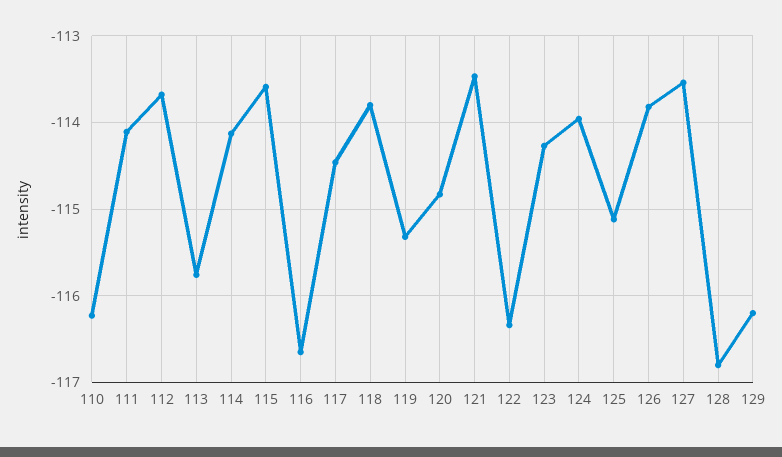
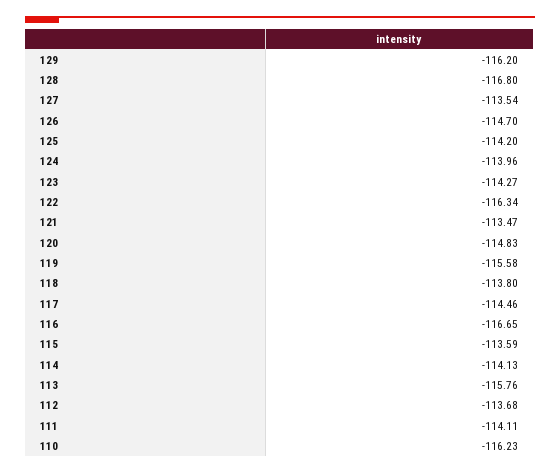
119: -115.3 -> -115.58
125: -115.1 -> -114.2
126: -113.8 -> -114.7

